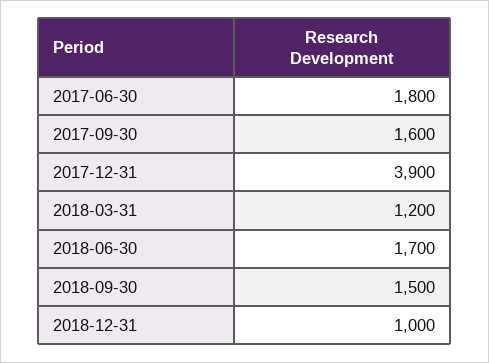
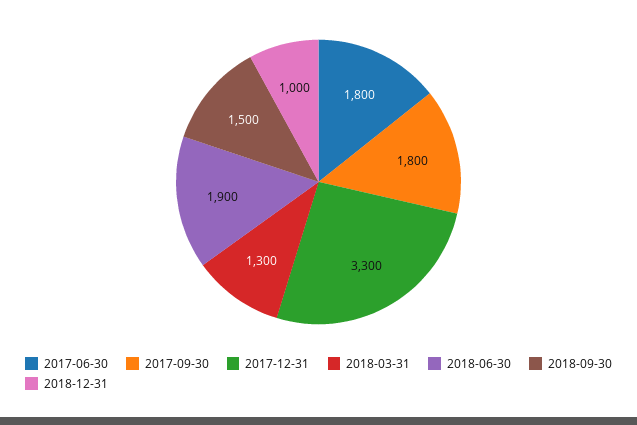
2017-09-30: 1600 -> 1800
2017-12-31: 3900 -> 3300
2018-03-31: 1200 -> 1300
2018-06-30: 1700 -> 1900

